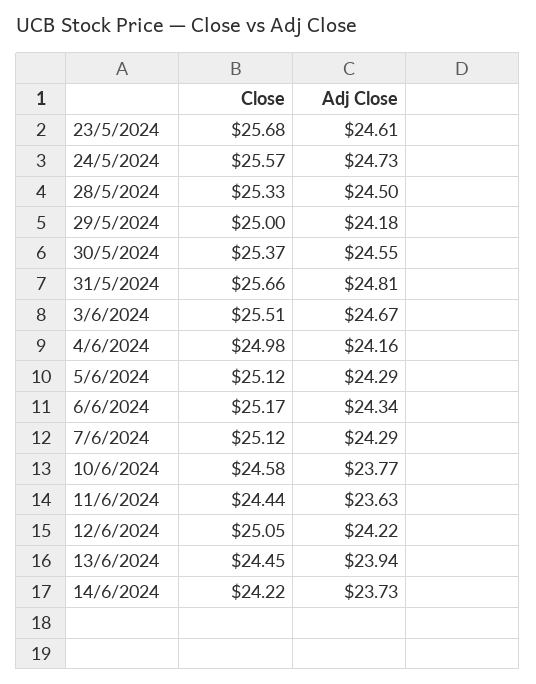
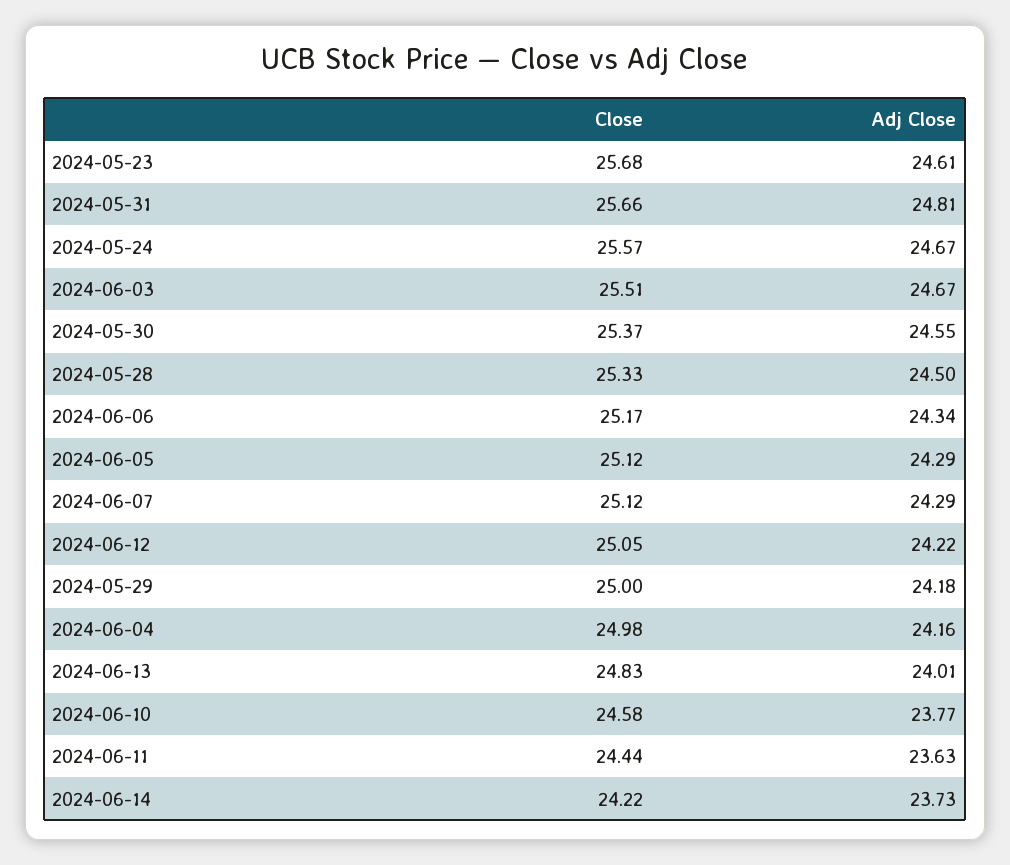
Adj Close, 24/5/2024: 24.73 -> 24.67
Close, 13/6/2024: 24.45 -> 24.83
Adj Close, 13/6/2024: 23.94 -> 24.01

